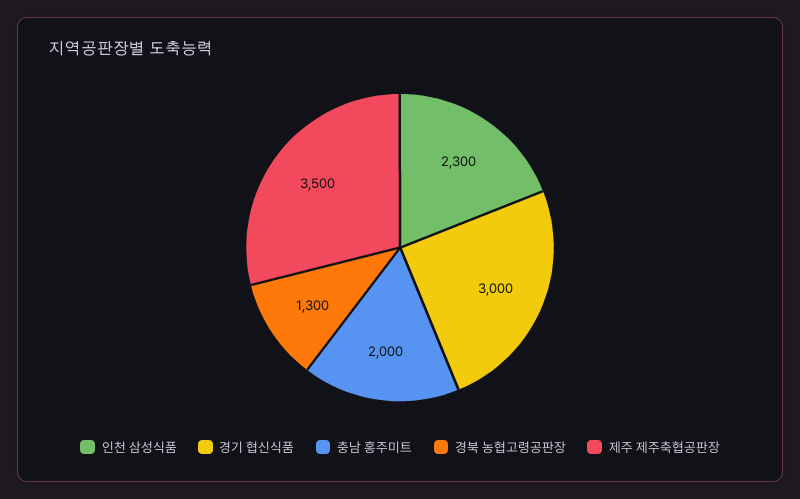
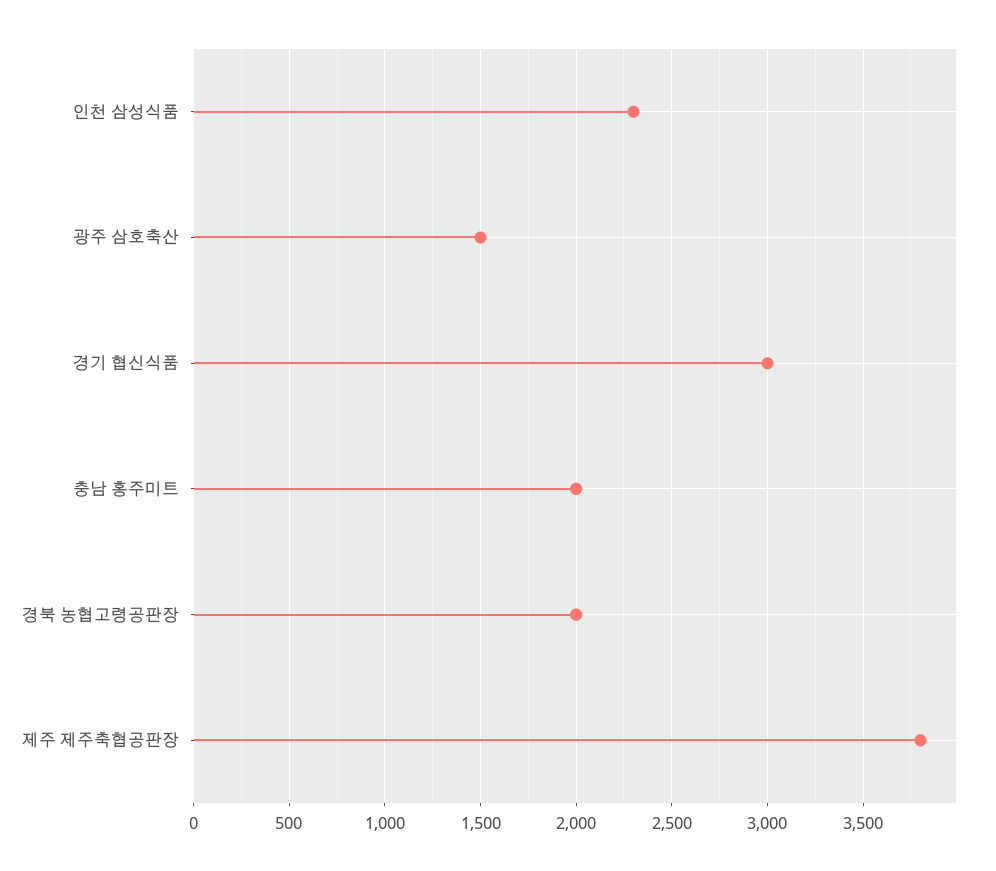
경북 농협고령공판장: 1300 -> 2000
제주 제주축협공판장: 3500 -> 3800
광주 삼호축산: none -> 1500

